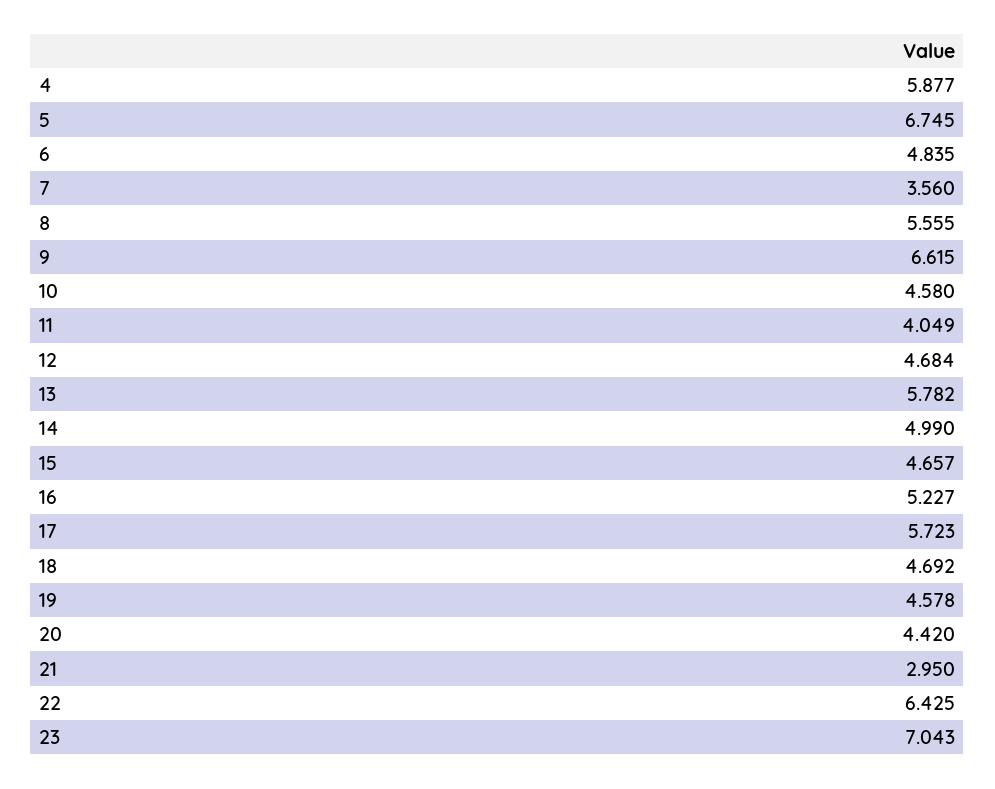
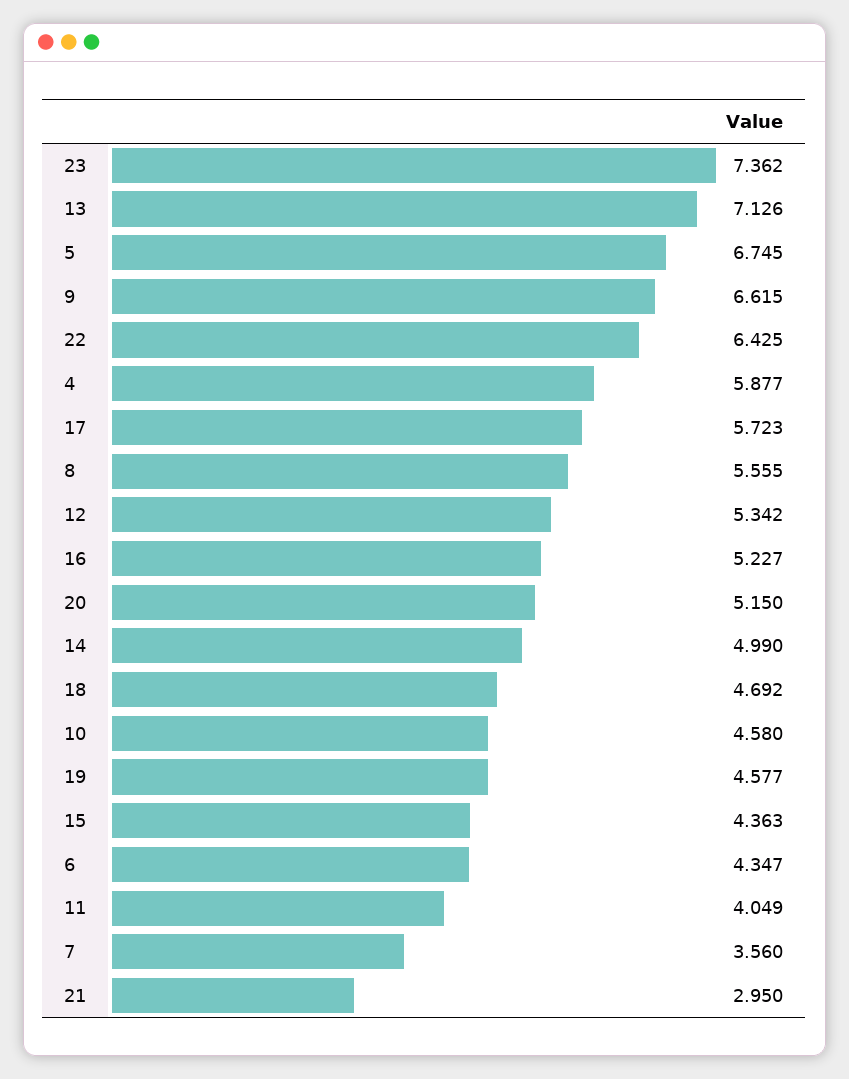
6: 4.835 -> 4.347
12: 4.684 -> 5.342
13: 5.782 -> 7.126
15: 4.657 -> 4.363
19: 4.578 -> 4.577
20: 4.42 -> 5.15
23: 7.043 -> 7.362

